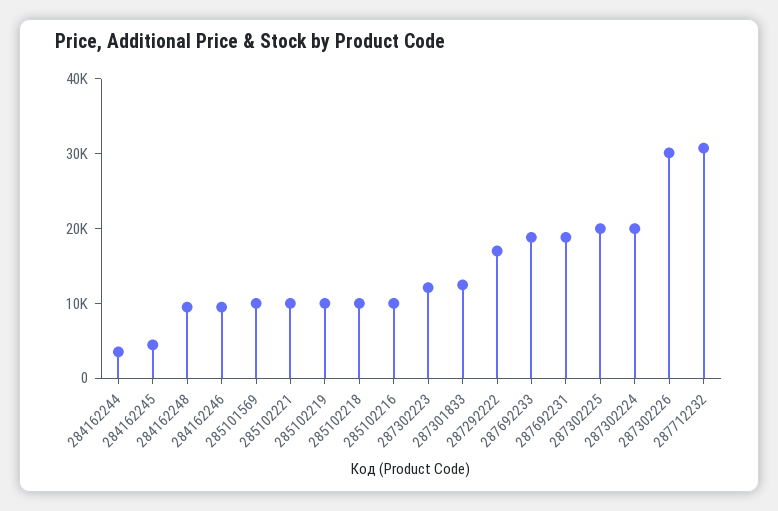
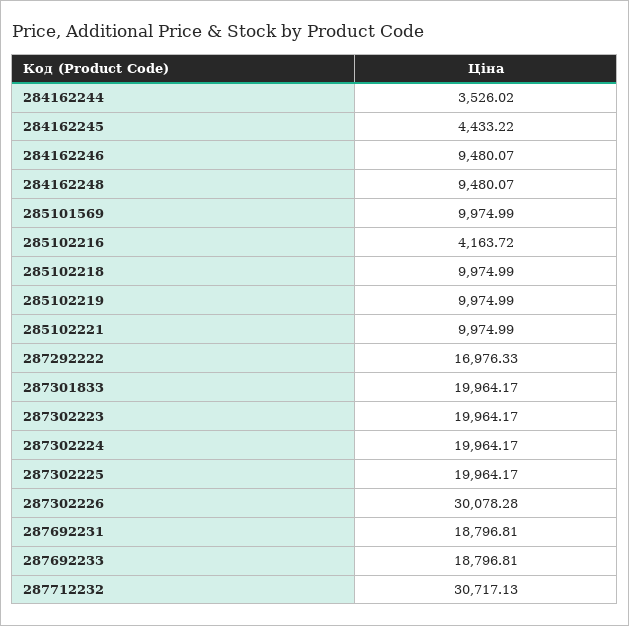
285102216: 10000 -> 4163.72
287302223: 12000 -> 19964.17
287301833: 12000 -> 19964.17

